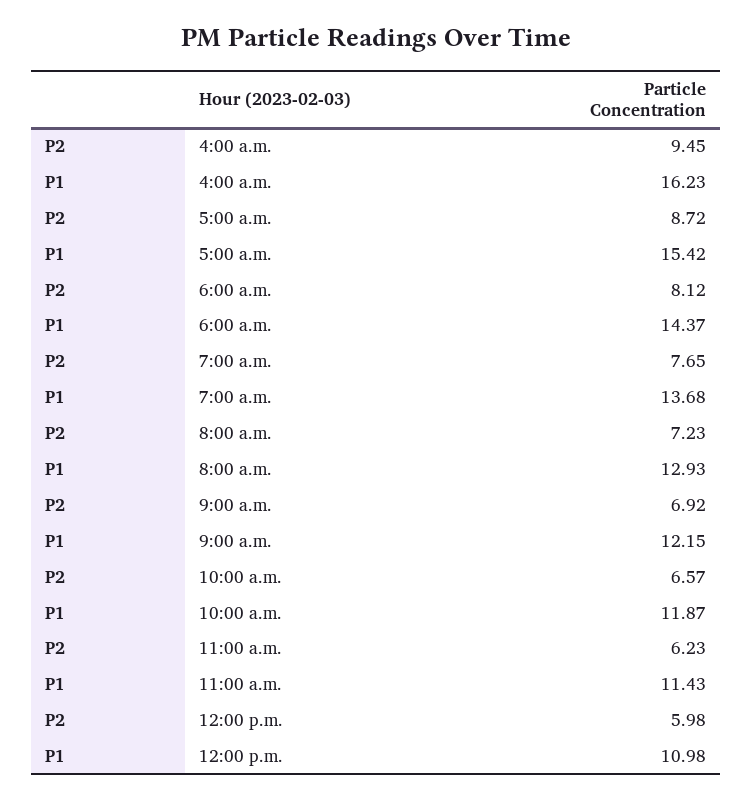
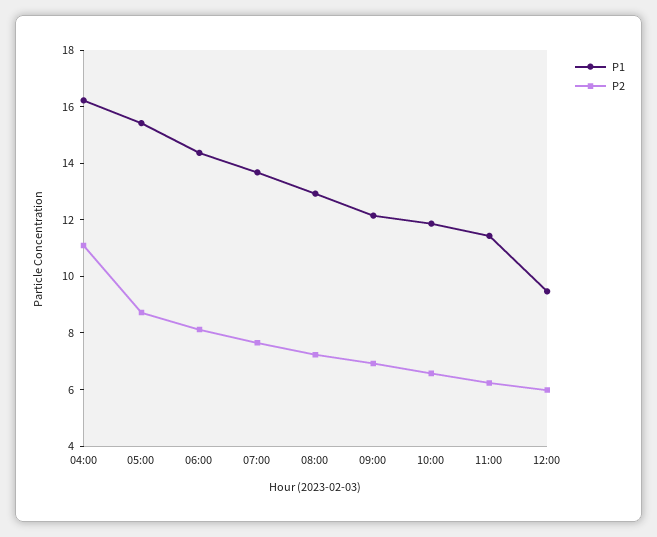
P2, 4:00 a.m.: 9.45 -> 11
P1, 12:00 p.m.: 10.98 -> 9.5

